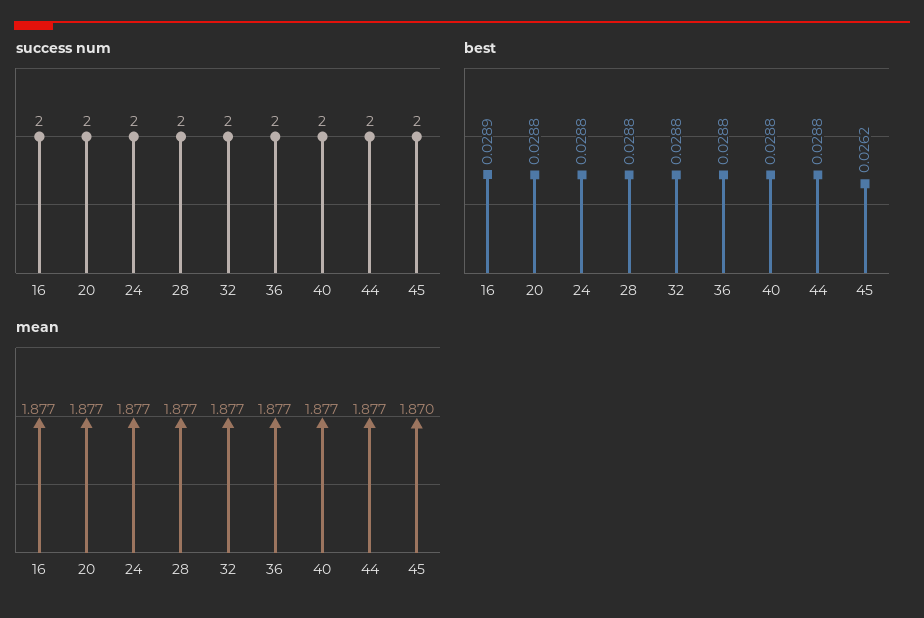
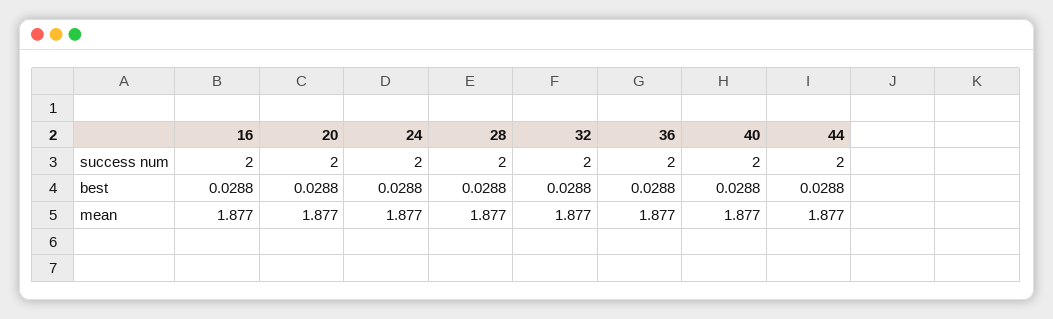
success num, 45: 2 -> none
best, 16: 0.0289 -> 0.0288
best, 45: 0.0262 -> none
mean, 45: 1.87 -> none

